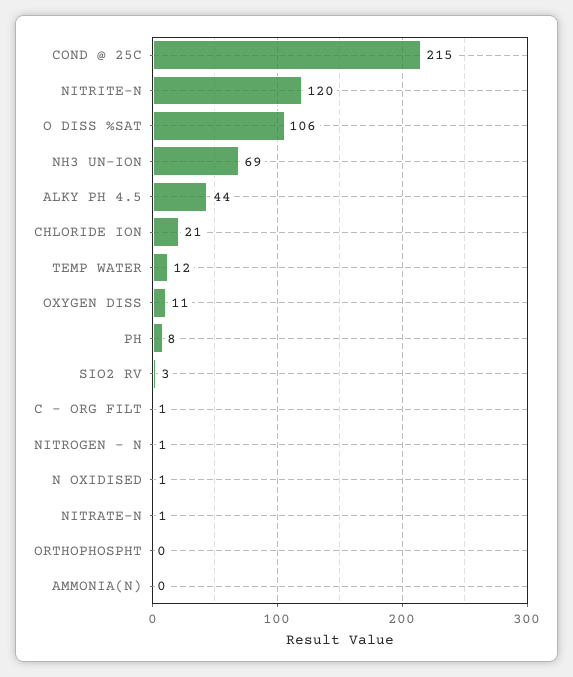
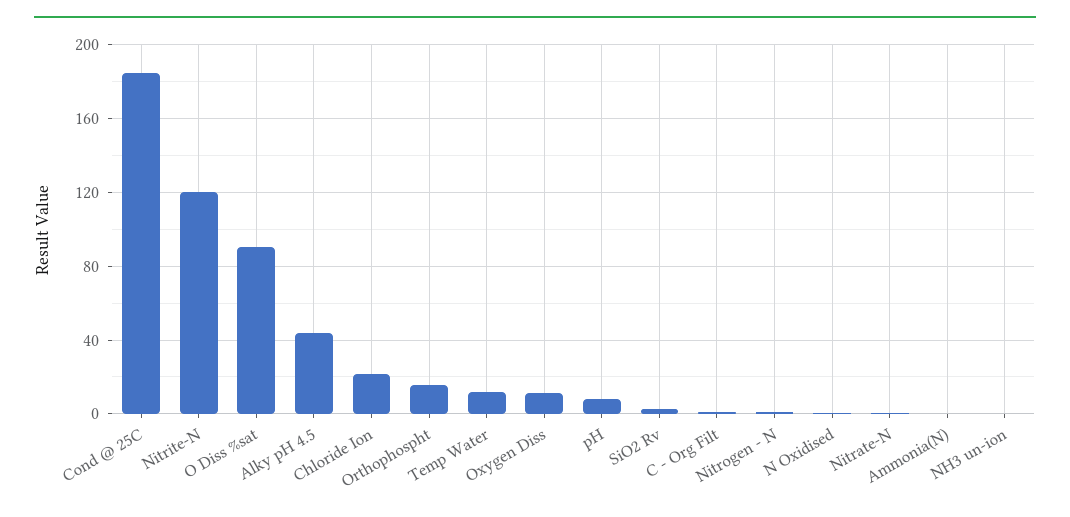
COND @ 25C: 215 -> 185
O DISS %SAT: 106 -> 90
NH3 UN-ION: 69 -> 0
ORTHOPHOSPHT: 0 -> 15

